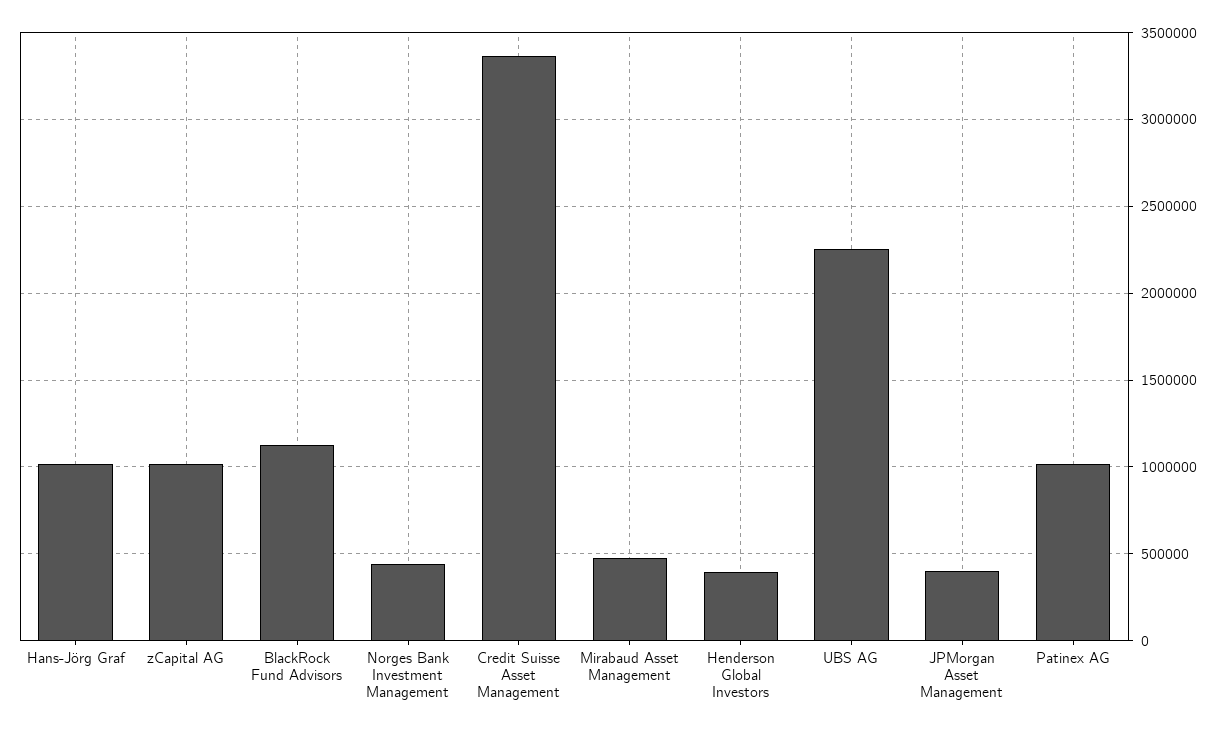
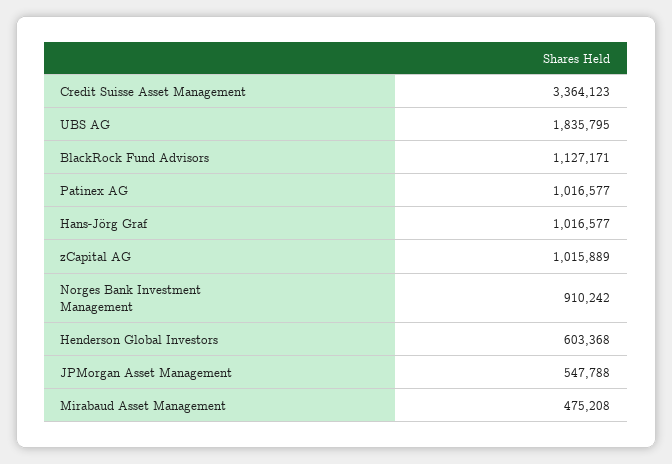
Norges Bank Investment Management: 450000 -> 910242
Henderson Global Investors: 400000 -> 603368
UBS AG: 2250000 -> 1835795
JPMorgan Asset Management: 400000 -> 547788

